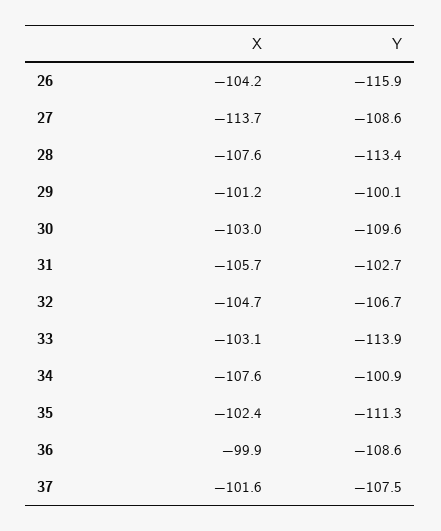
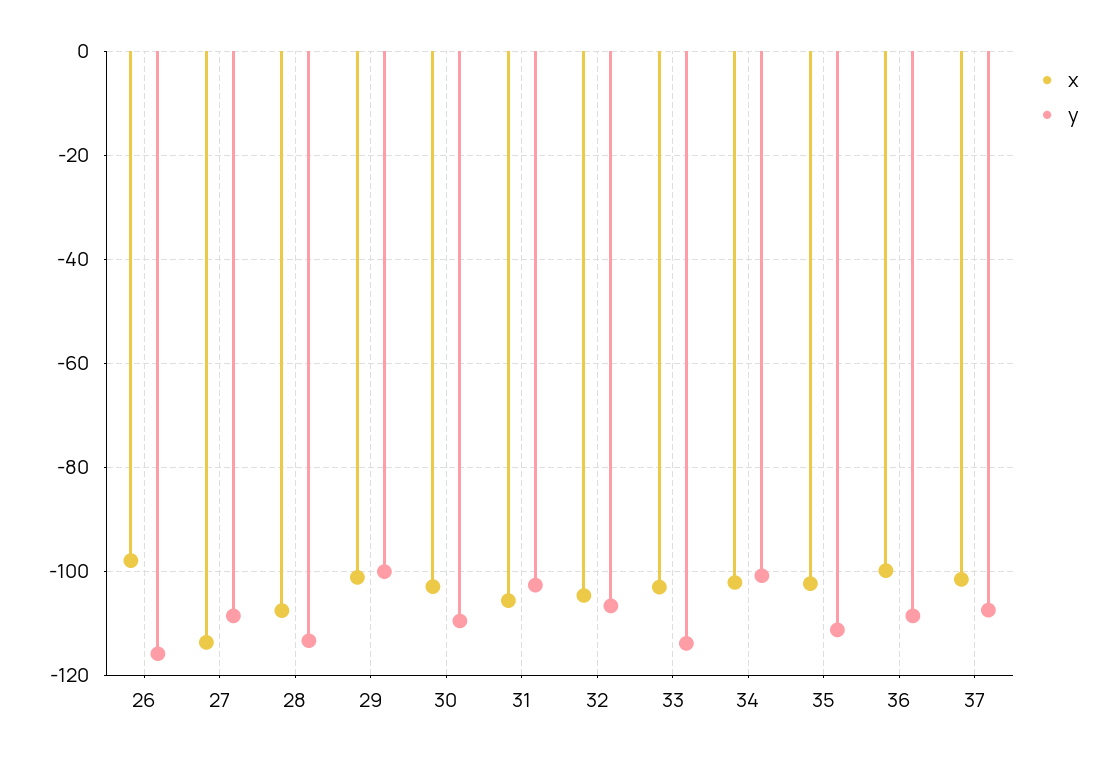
X, 26: -104.2 -> -98
X, 34: -107.6 -> -102

